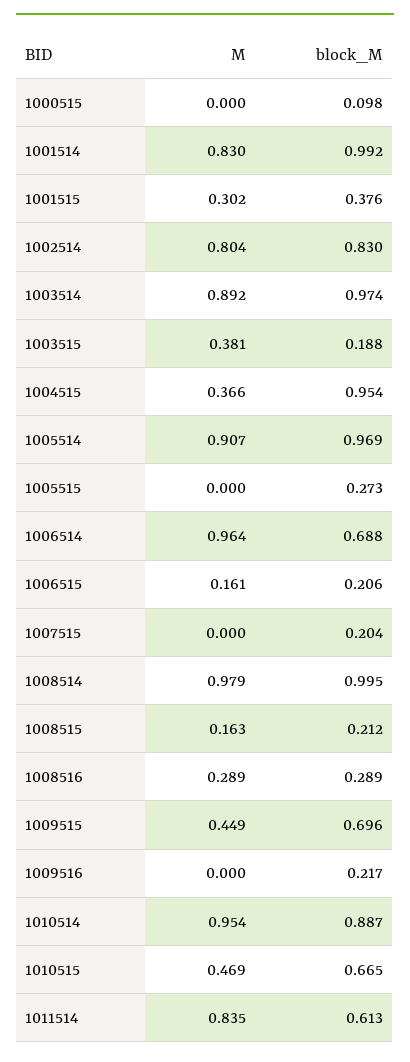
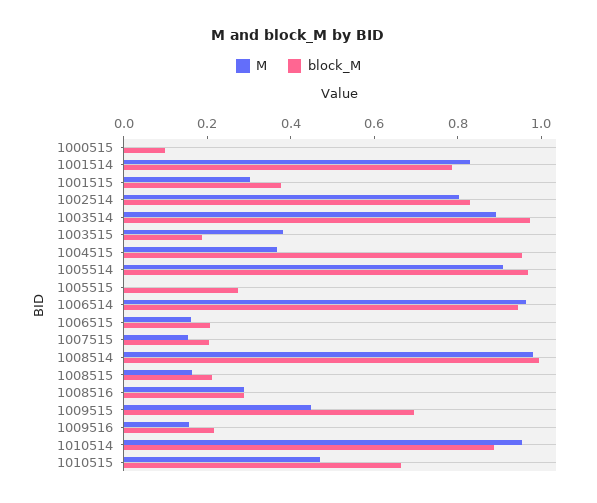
block_M, 1001514: 0.992 -> 0.8
block_M, 1006514: 0.688 -> 0.95
M, 1007515: 0 -> 0.15
M, 1009516: 0 -> 0.15
M, 1011514: 0.835 -> none
block_M, 1011514: 0.613 -> none

